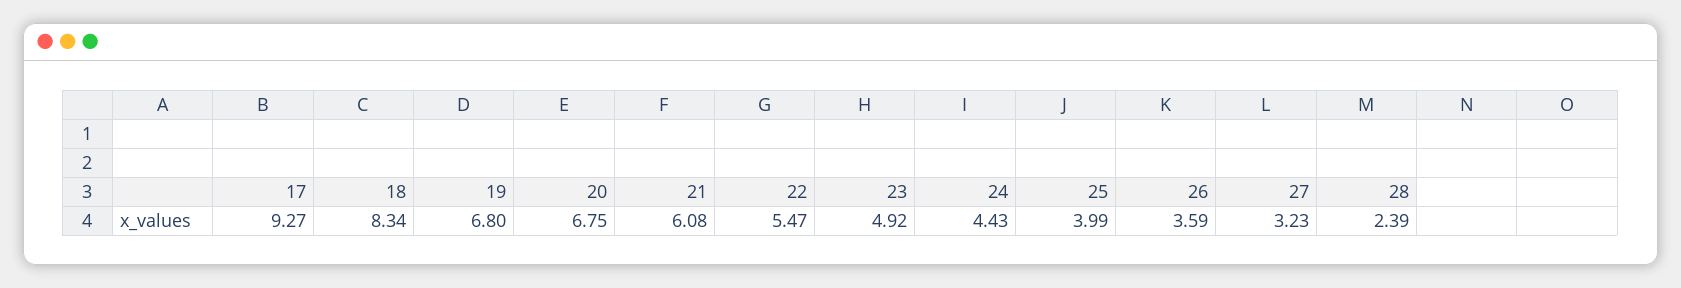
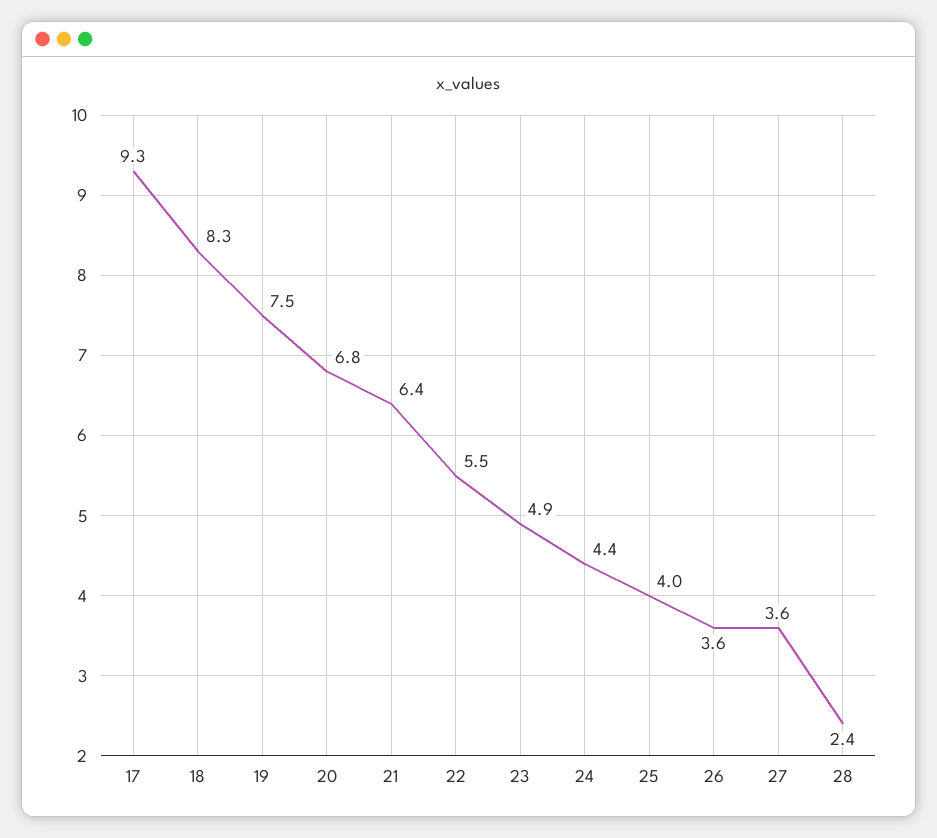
19: 6.8 -> 7.5
21: 6.08 -> 6.4
27: 3.23 -> 3.6

